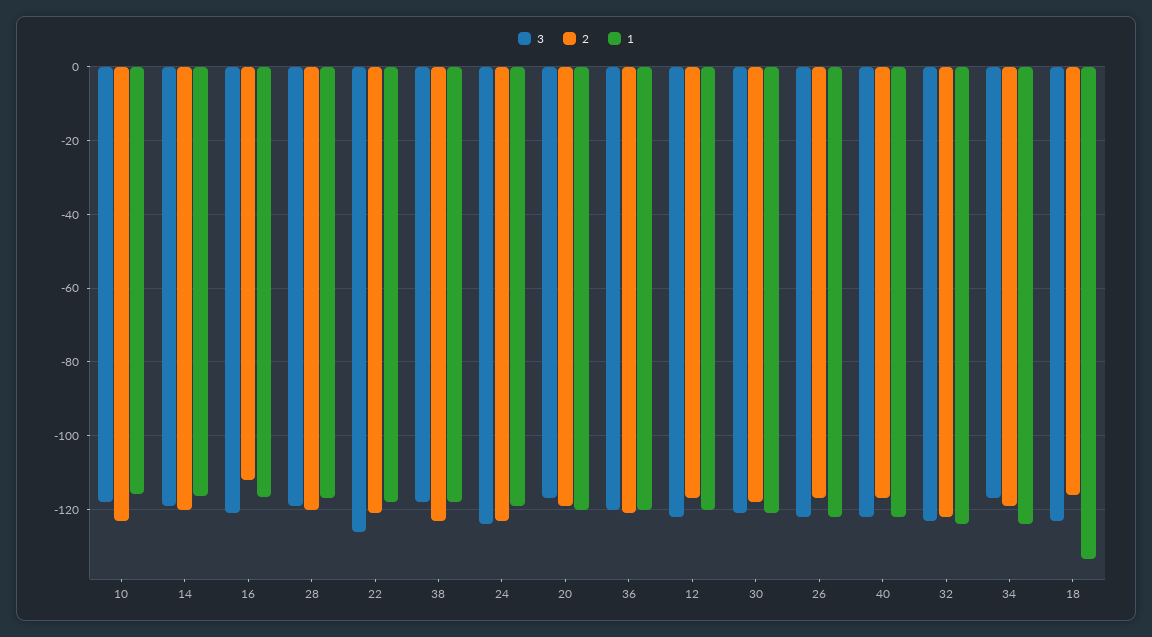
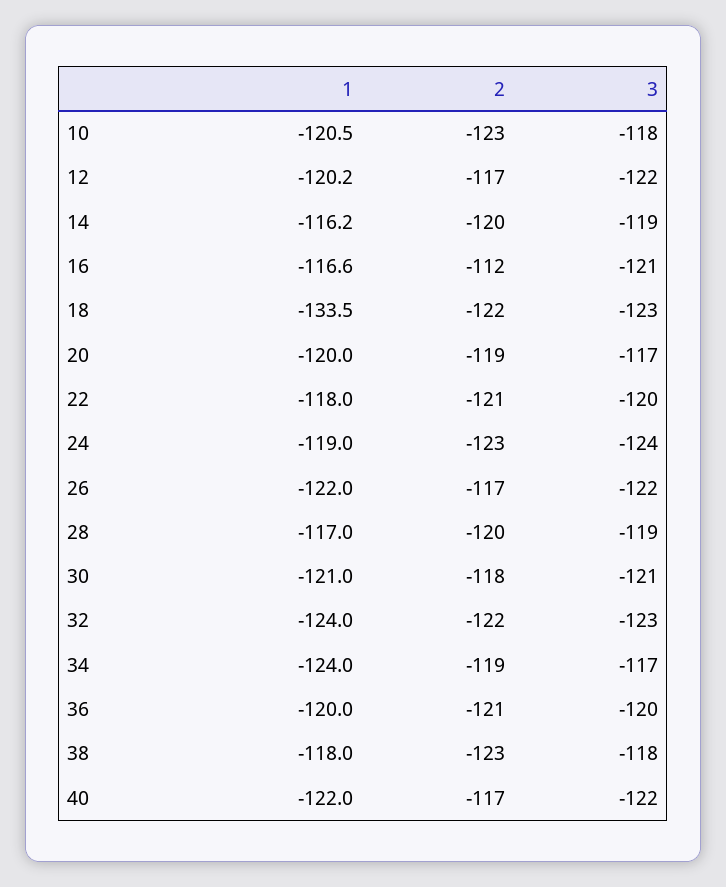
1, 10: -116 -> -120.5
3, 22: -126 -> -120
2, 18: -116 -> -122

